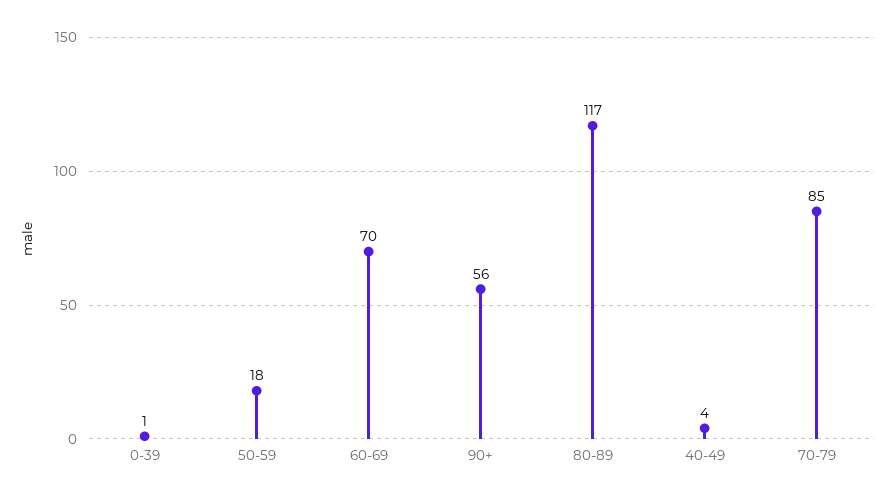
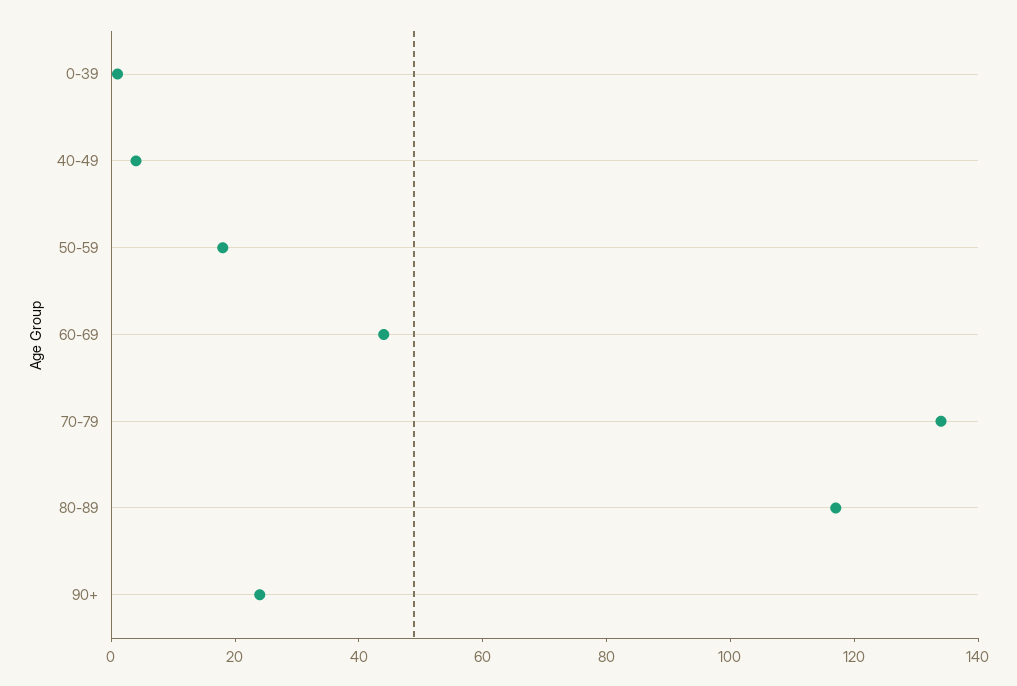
60-69: 70 -> 45
90+: 56 -> 25
70-79: 85 -> 135

